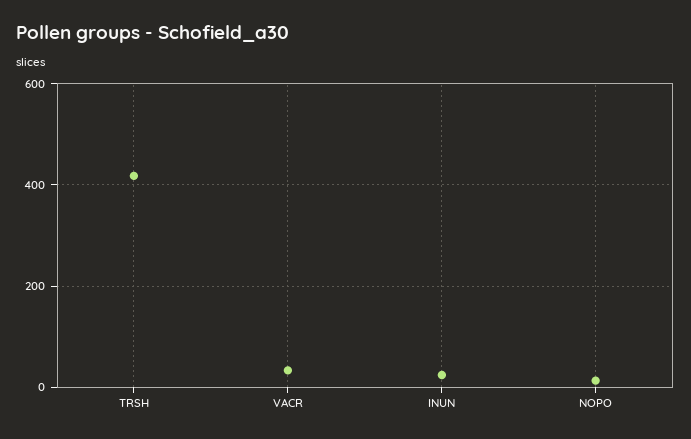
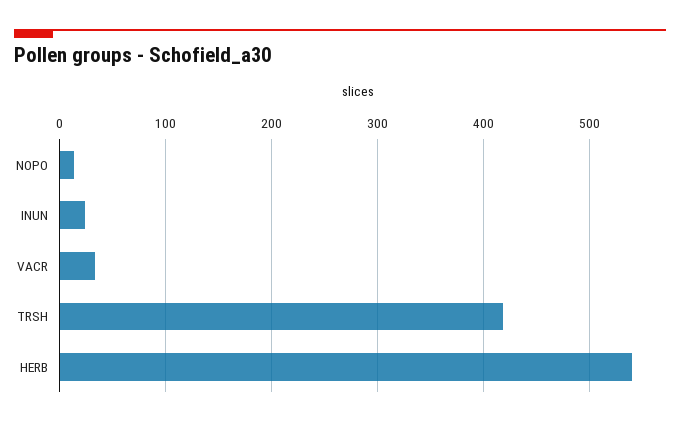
HERB: none -> 540

